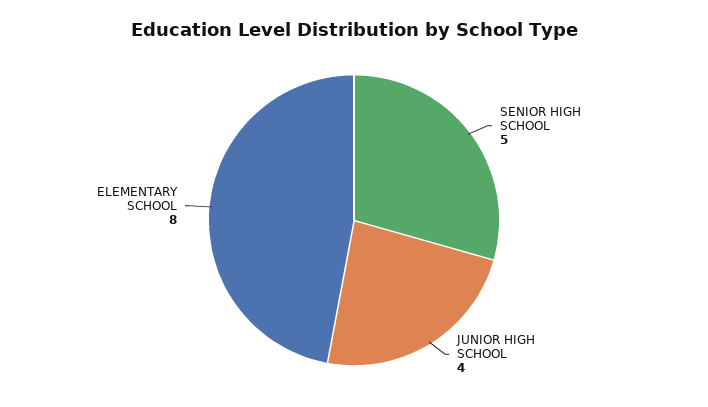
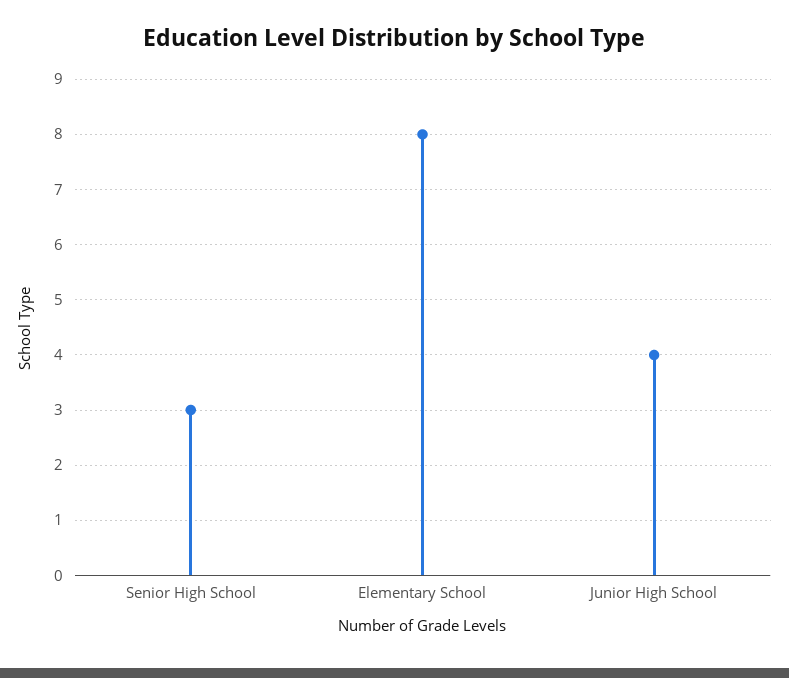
SENIOR HIGH SCHOOL: 5 -> 3

